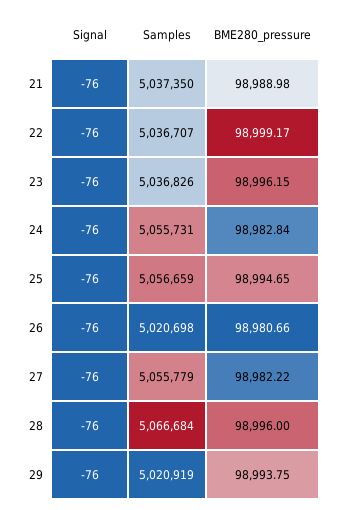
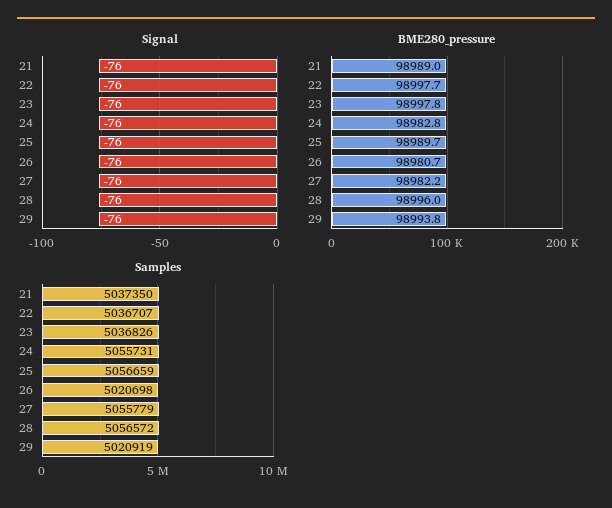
BME280_pressure, 22: 98999.17 -> 98997.7
BME280_pressure, 23: 98996.15 -> 98997.8
BME280_pressure, 25: 98994.65 -> 98989.7
Samples, 28: 5066684 -> 5056572

